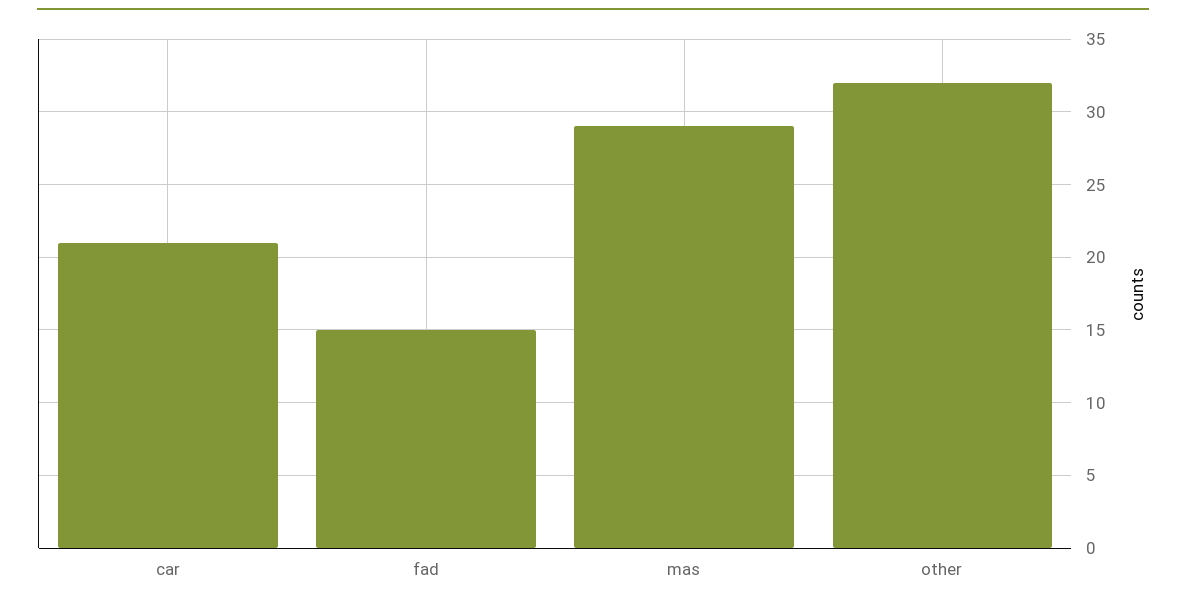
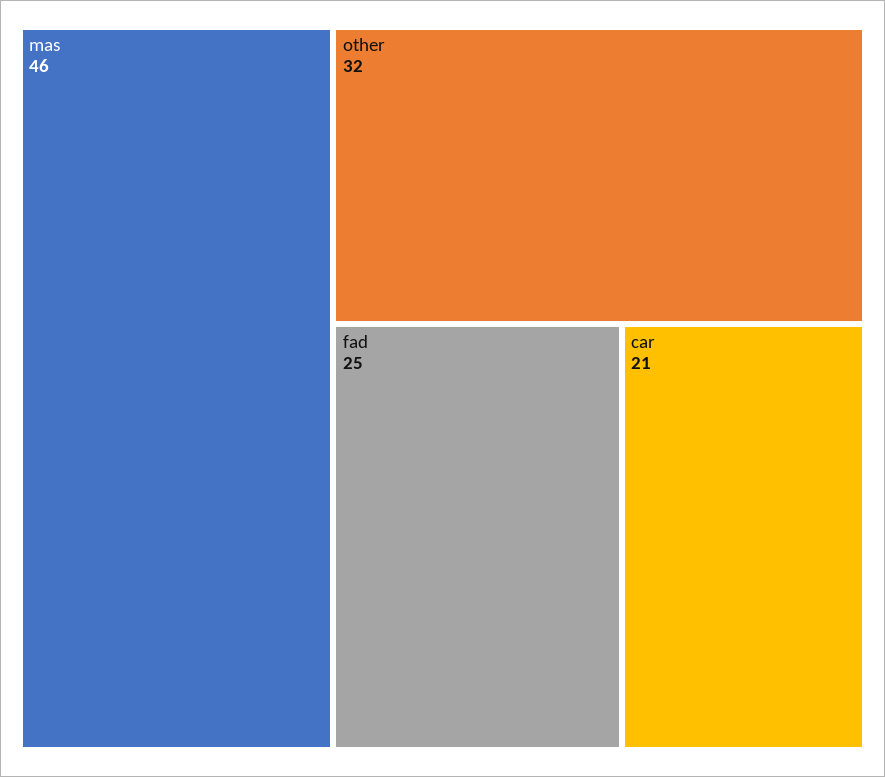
fad: 15 -> 25
mas: 29 -> 46

